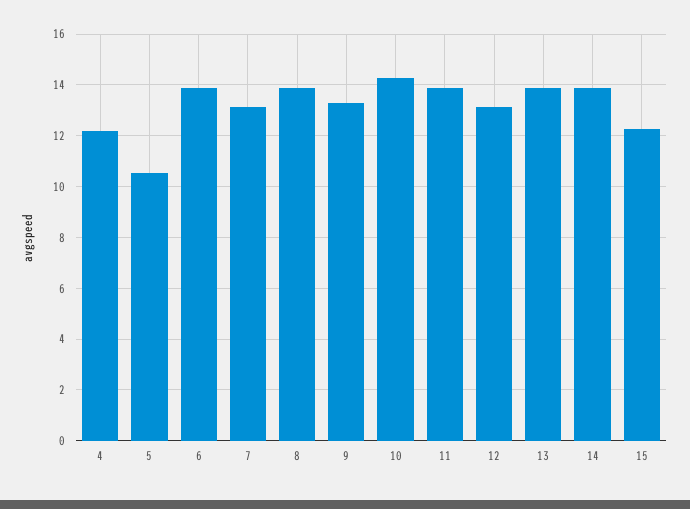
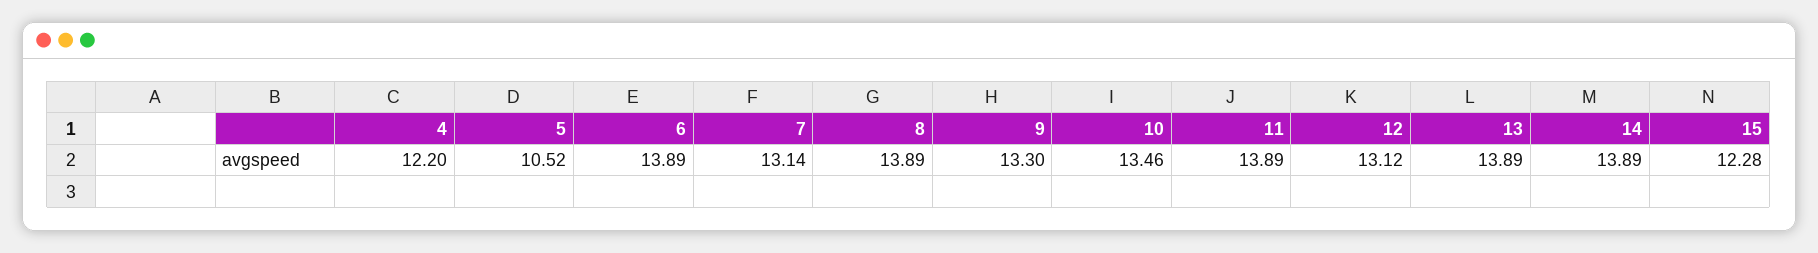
10: 14.25 -> 13.46

